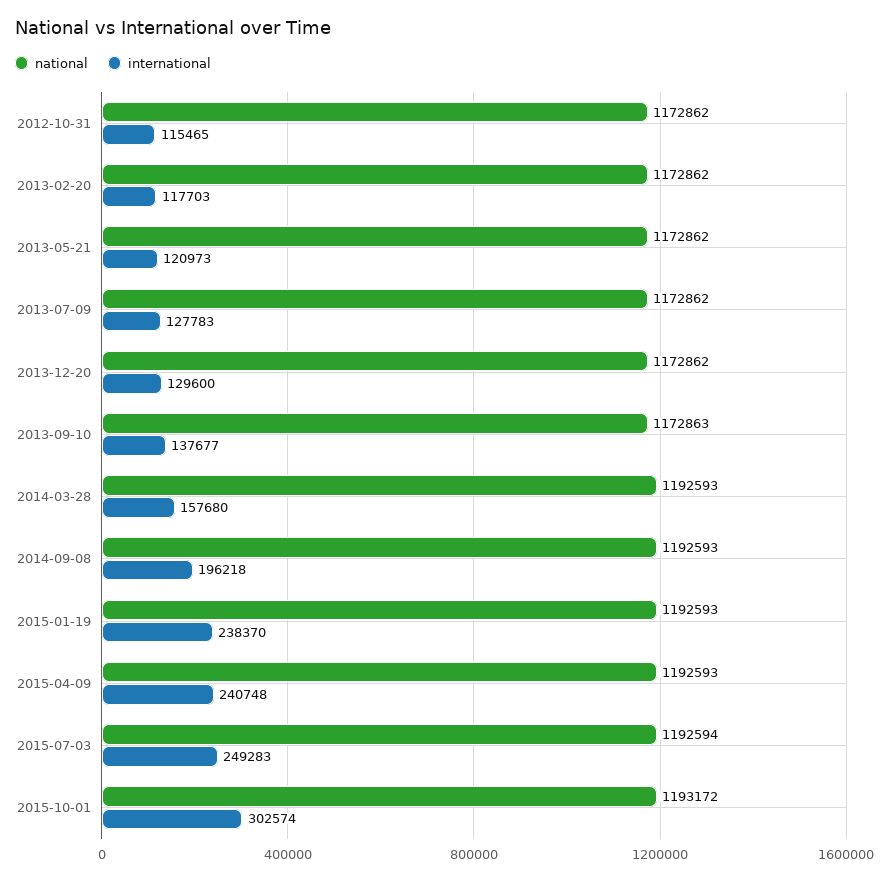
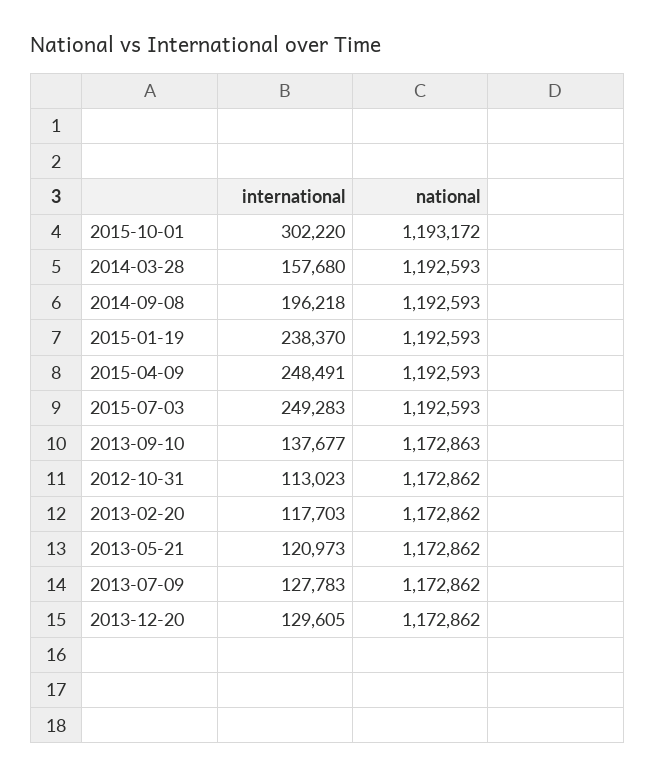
international, 2012-10-31: 115465 -> 113023
international, 2013-12-20: 129600 -> 129605
international, 2015-04-09: 240748 -> 248491
national, 2015-07-03: 1192594 -> 1192593
international, 2015-10-01: 302574 -> 302220

